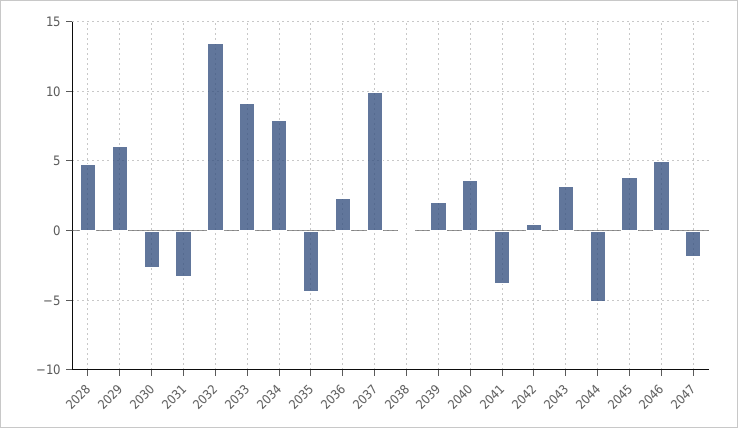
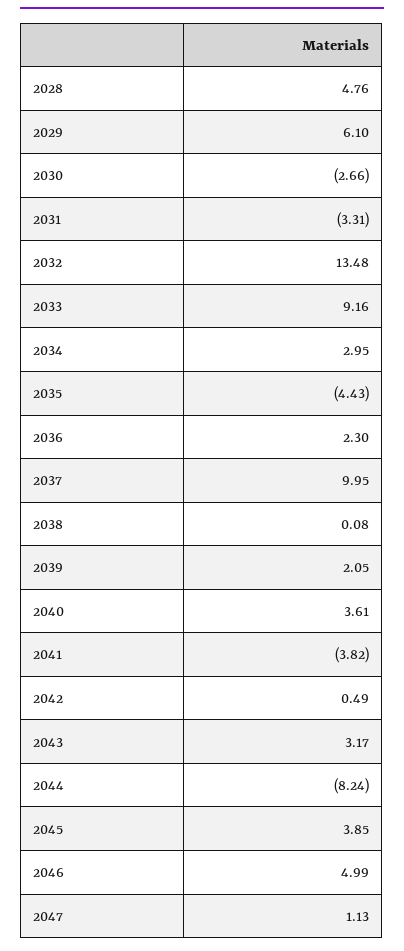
2034: 8 -> 2.95
2044: -5 -> -8.24
2047: -2 -> 1.13

